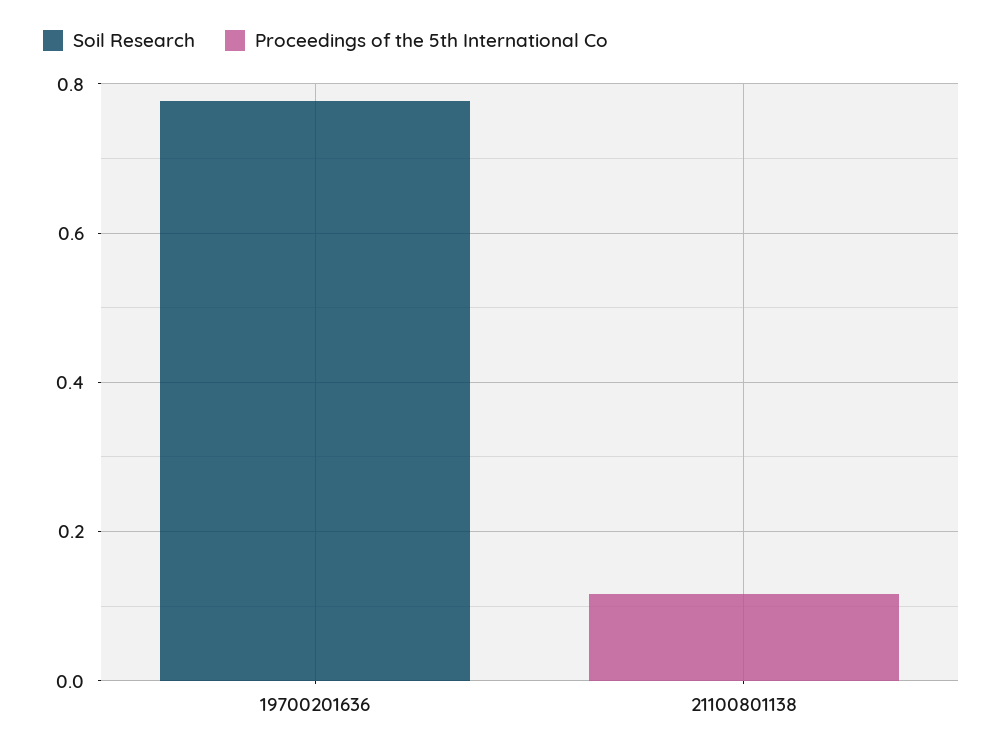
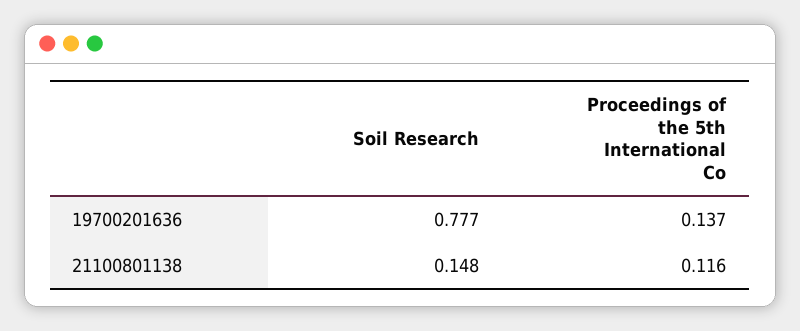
Proceedings of the 5th International Co, 19700201636: 0 -> 0.137
Soil Research, 21100801138: 0 -> 0.148

